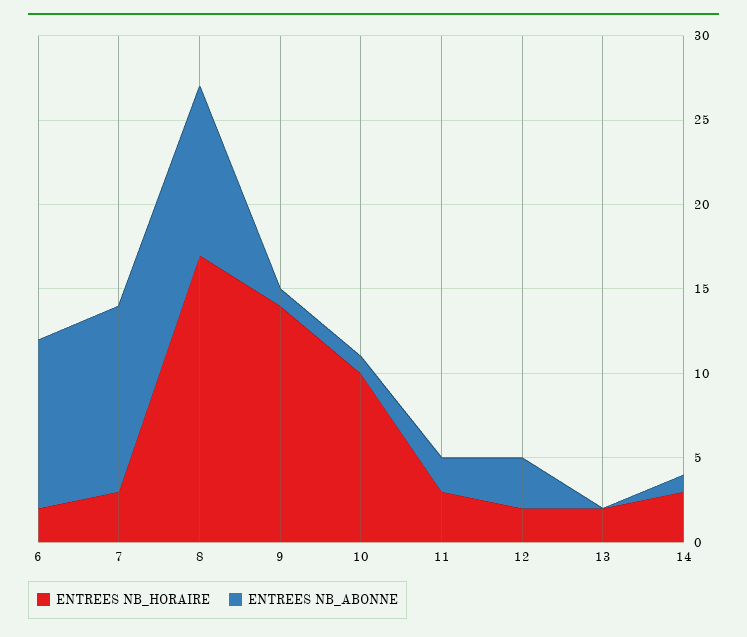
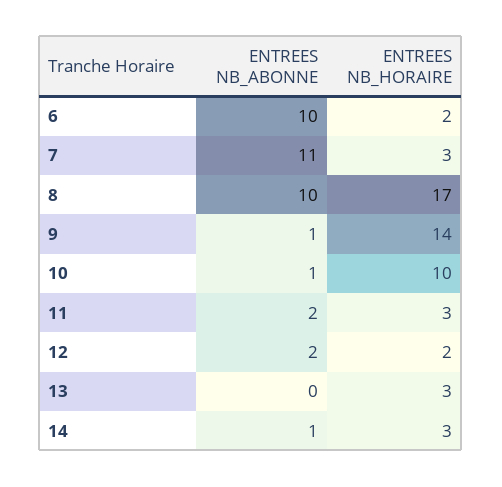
ENTREES NB_ABONNE, 12: 3 -> 2
ENTREES NB_HORAIRE, 13: 2 -> 3

